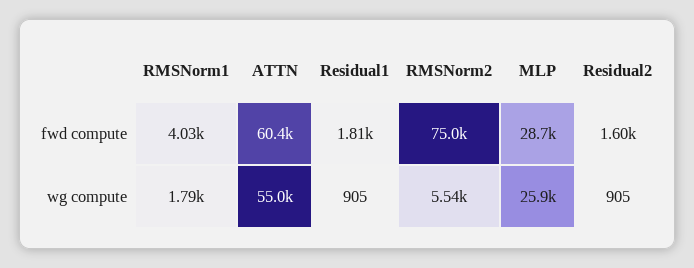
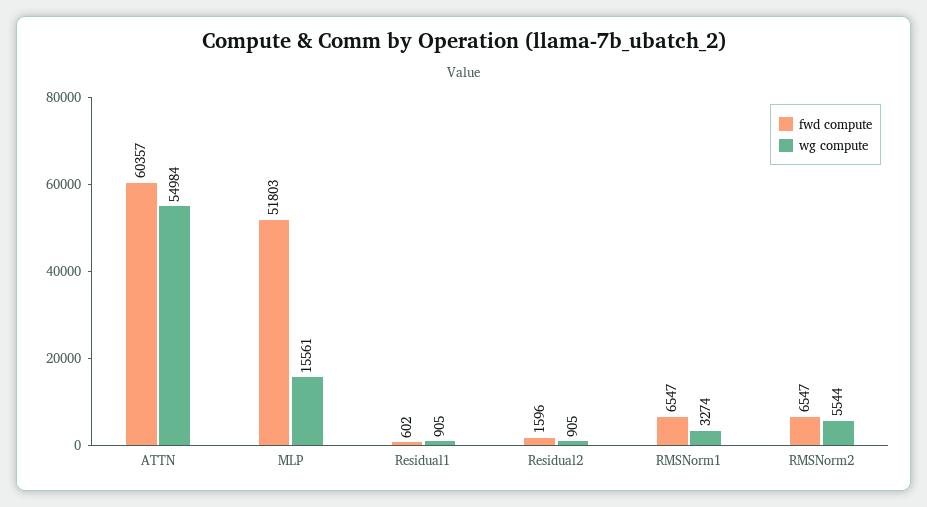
fwd compute, RMSNorm1: 4030 -> 6547
fwd compute, Residual1: 1810 -> 602
fwd compute, RMSNorm2: 75000 -> 6547
fwd compute, MLP: 28700 -> 51803
wg compute, RMSNorm1: 1790 -> 3274
wg compute, MLP: 25900 -> 15561

